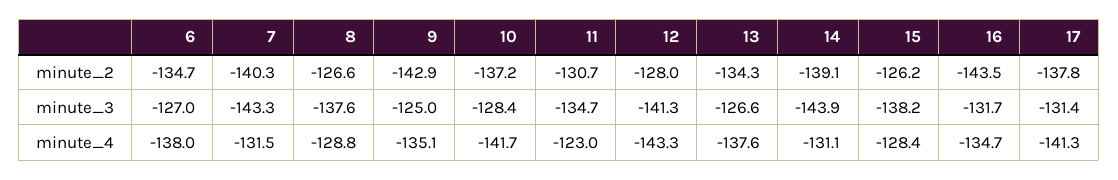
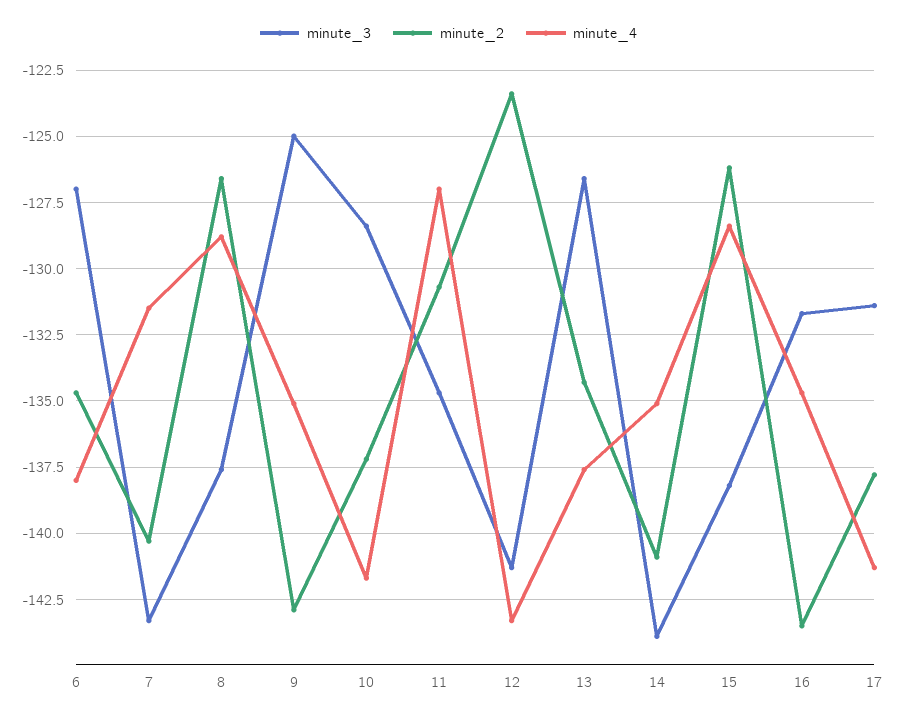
minute_2, 12: -128 -> -123.5
minute_2, 14: -139.1 -> -141
minute_4, 11: -123 -> -127
minute_4, 14: -131.1 -> -135

